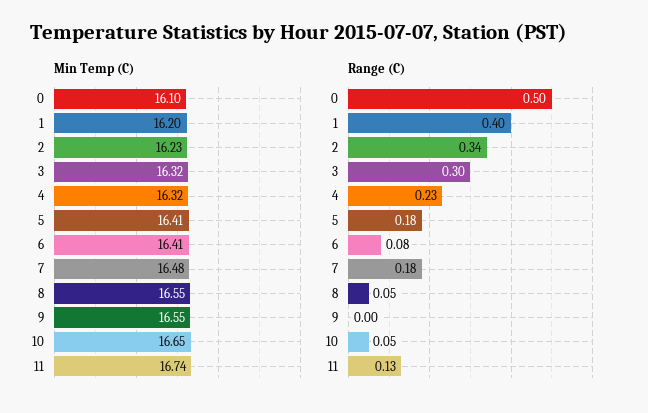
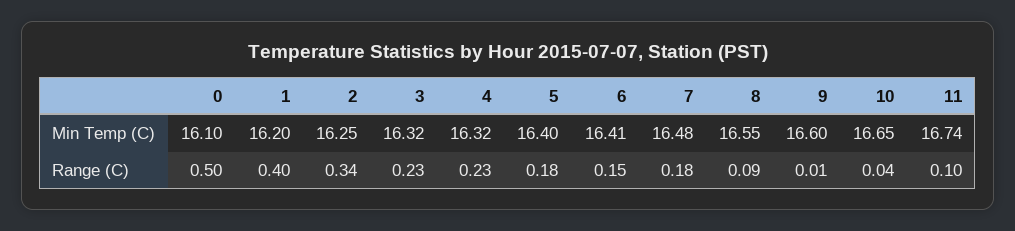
Min Temp (C), 2: 16.23 -> 16.25
Min Temp (C), 5: 16.41 -> 16.4
Min Temp (C), 9: 16.55 -> 16.6
Range (C), 3: 0.3 -> 0.23
Range (C), 6: 0.08 -> 0.15
Range (C), 8: 0.05 -> 0.09
Range (C), 9: 0 -> 0.01
Range (C), 10: 0.05 -> 0.04
Range (C), 11: 0.13 -> 0.1

